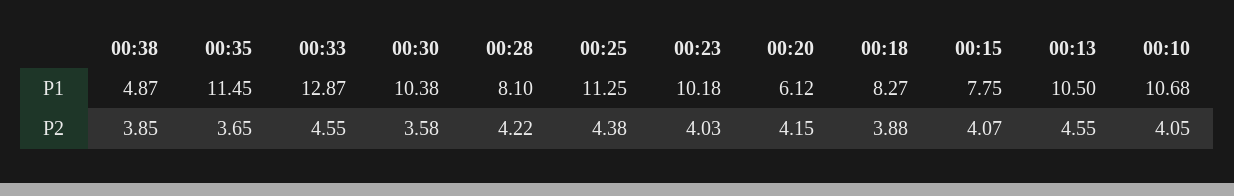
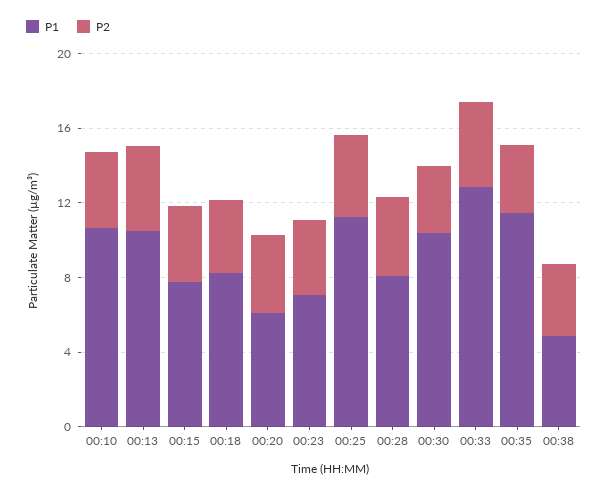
P1, 00:23: 10.18 -> 7

